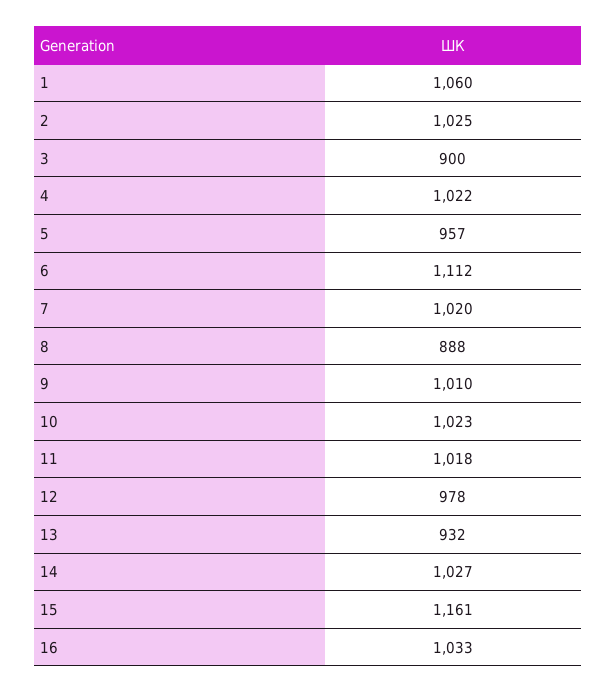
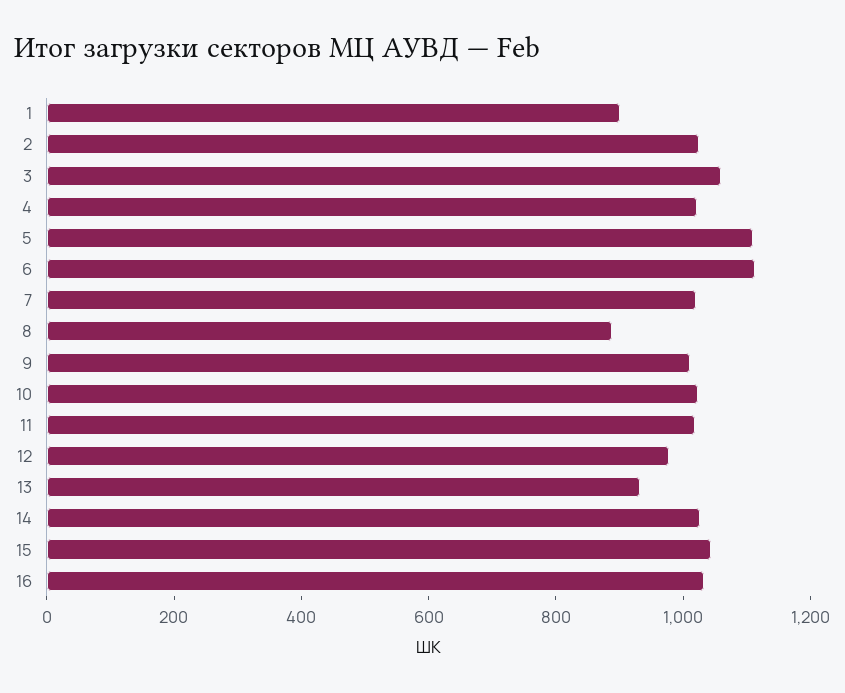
1: 1060 -> 900
3: 900 -> 1050
5: 957 -> 1100
15: 1161 -> 1050

